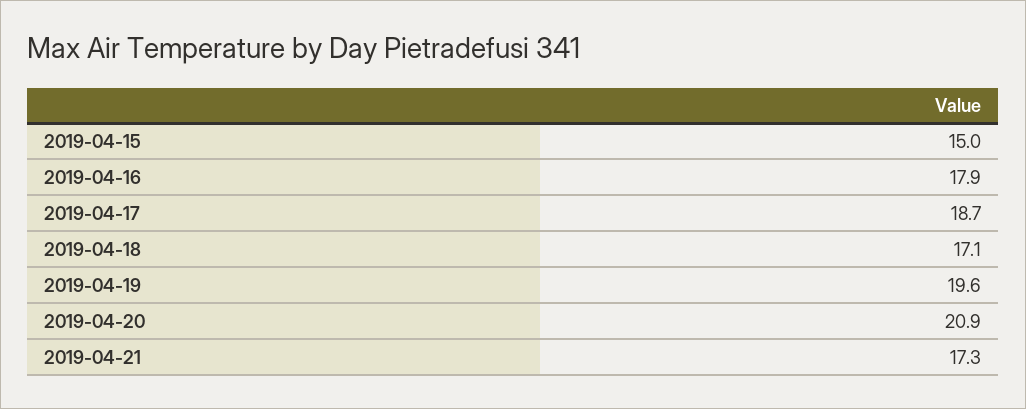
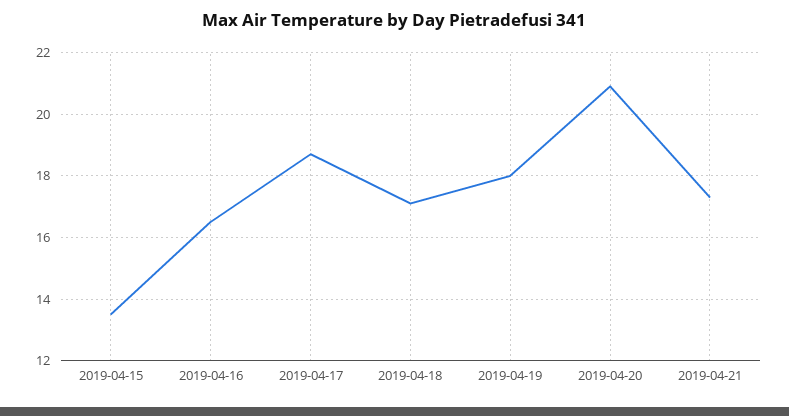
2019-04-15: 15 -> 13.5
2019-04-16: 17.9 -> 16.5
2019-04-19: 19.6 -> 18

